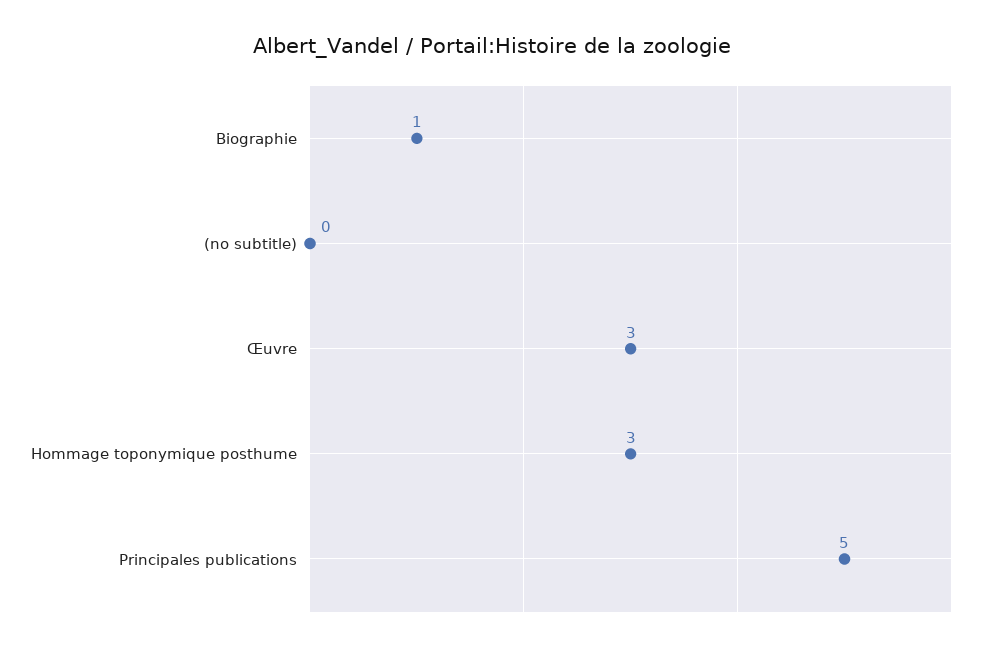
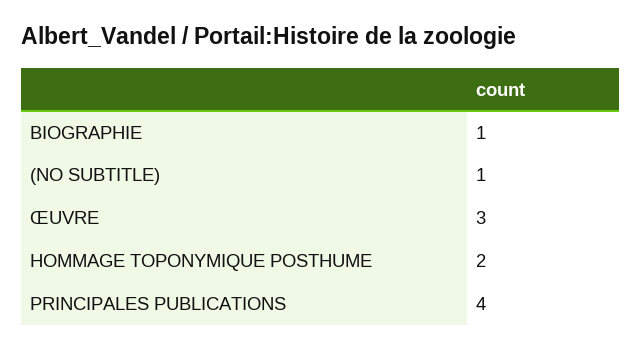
(no subtitle): 0 -> 1
Hommage toponymique posthume: 3 -> 2
Principales publications: 5 -> 4

